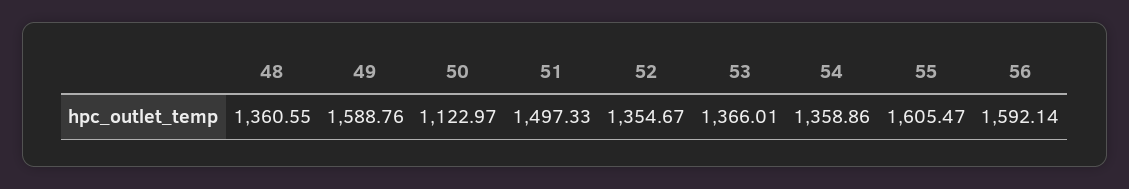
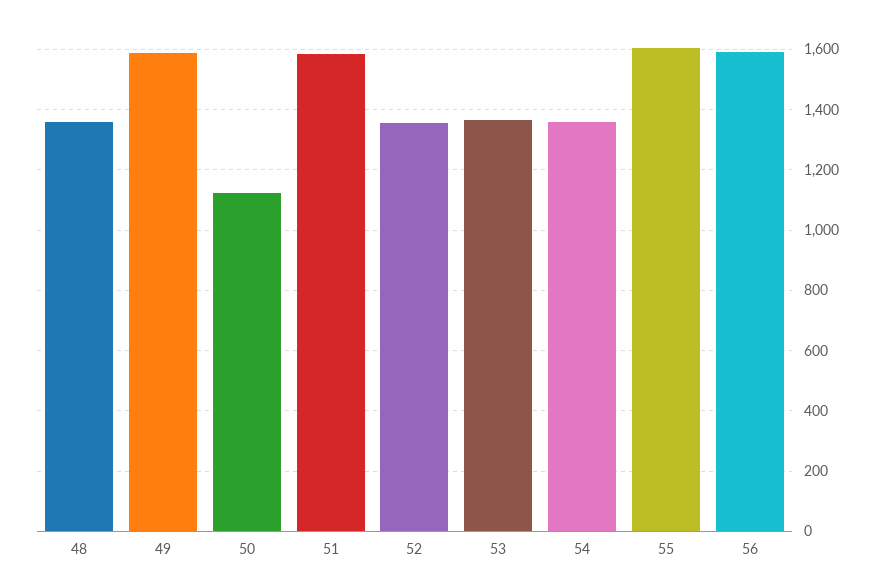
51: 1497.33 -> 1580

